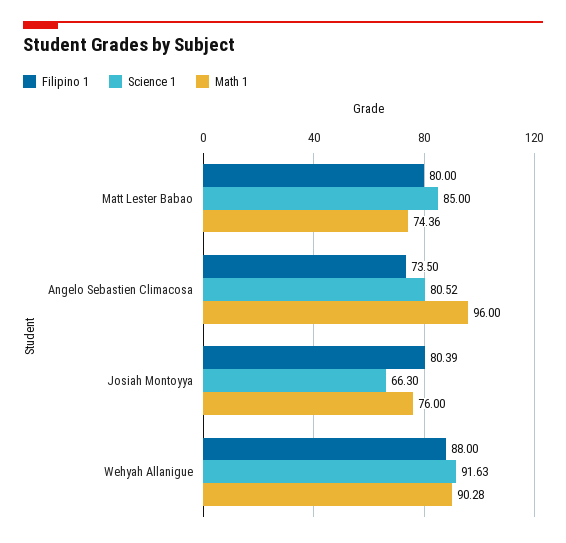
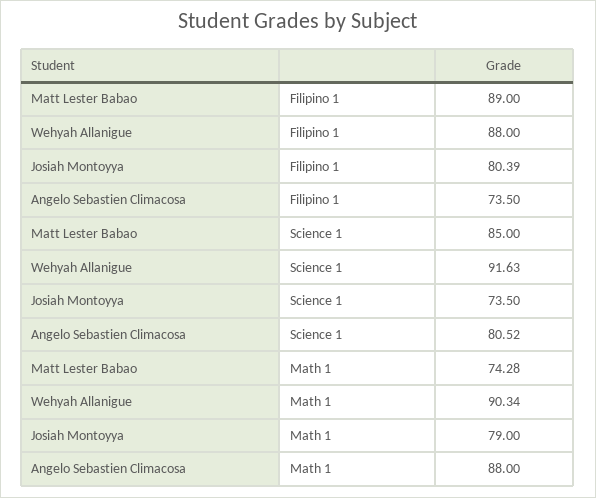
Filipino 1, Matt Lester Babao: 80 -> 89
Math 1, Matt Lester Babao: 74.36 -> 74.28
Math 1, Angelo Sebastien Climacosa: 96 -> 88
Science 1, Josiah Montoyya: 66.3 -> 73.5
Math 1, Josiah Montoyya: 76 -> 79
Math 1, Wehyah Allanigue: 90.28 -> 90.34

